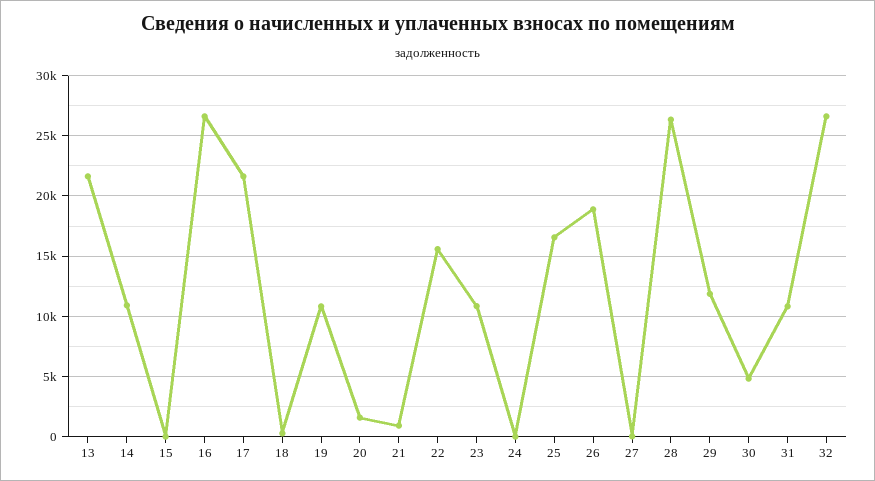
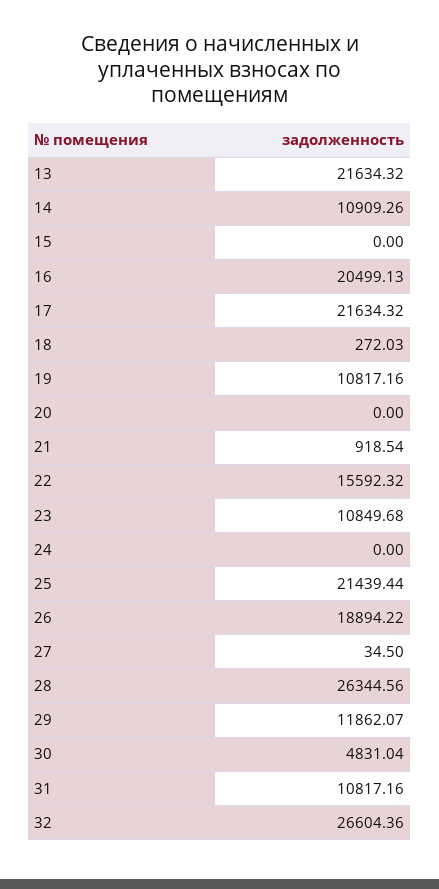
16: 26500 -> 20499.13
20: 1500 -> 0
25: 16500 -> 21439.44

